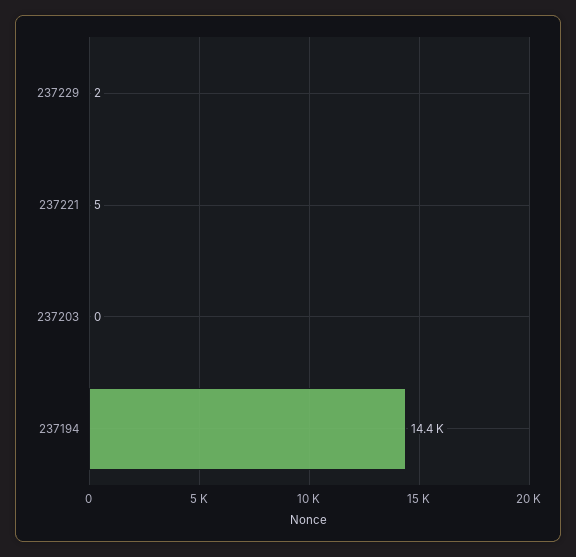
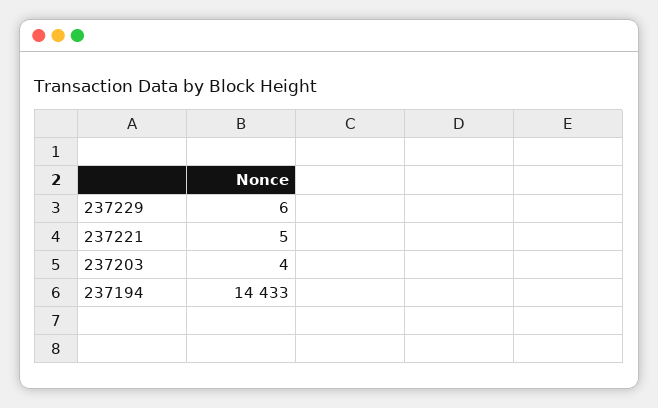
237229: 2 -> 6
237203: 0 -> 4

